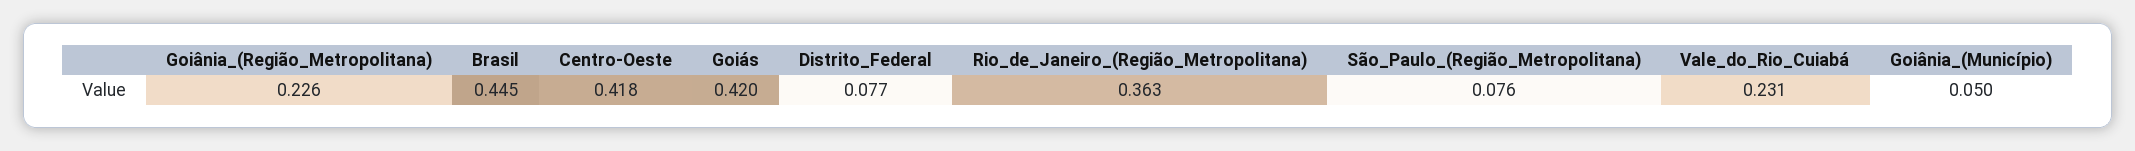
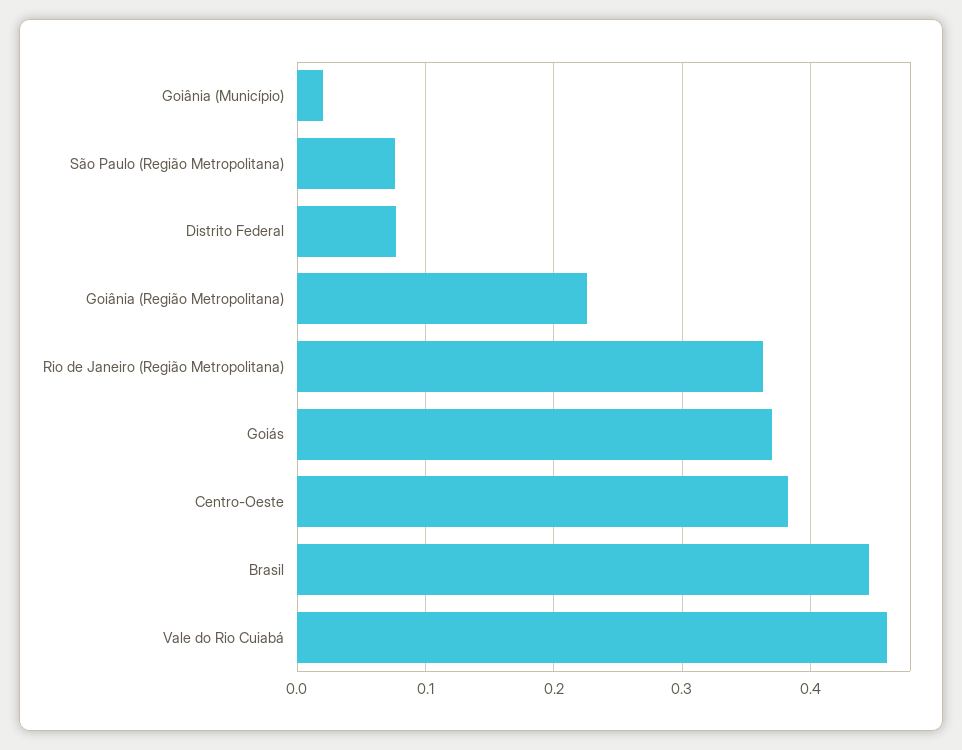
Centro-Oeste: 0.418 -> 0.38
Goiás: 0.42 -> 0.37
Vale_do_Rio_Cuiabá: 0.231 -> 0.46
Goiânia_(Município): 0.05 -> 0.02

